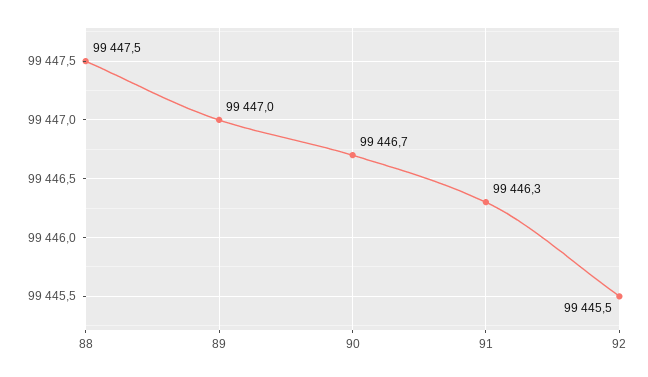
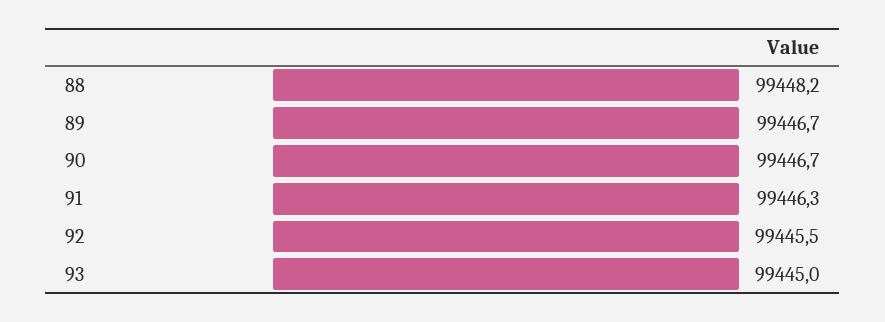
88: 99447.5 -> 99448.2
89: 99447 -> 99446.7
93: none -> 99445

